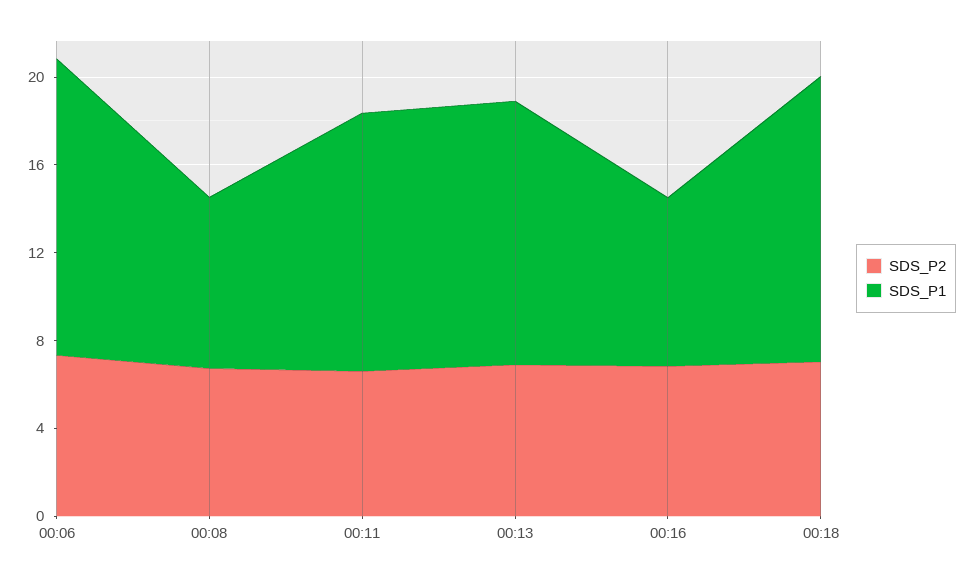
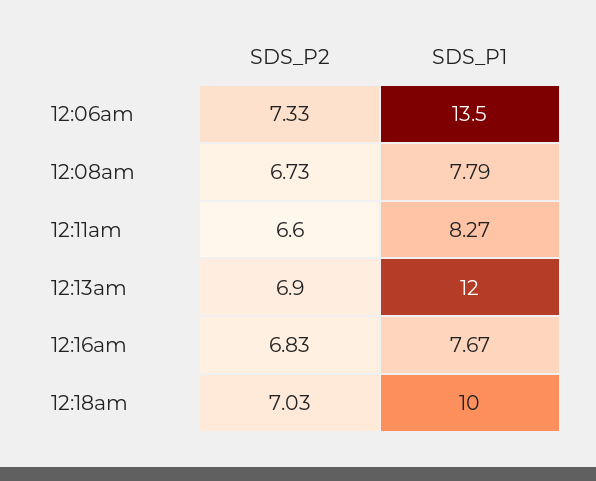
SDS_P1, 00:11: 12 -> 8.27
SDS_P1, 00:18: 13 -> 10

